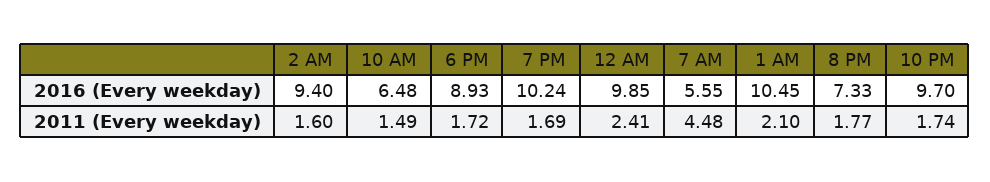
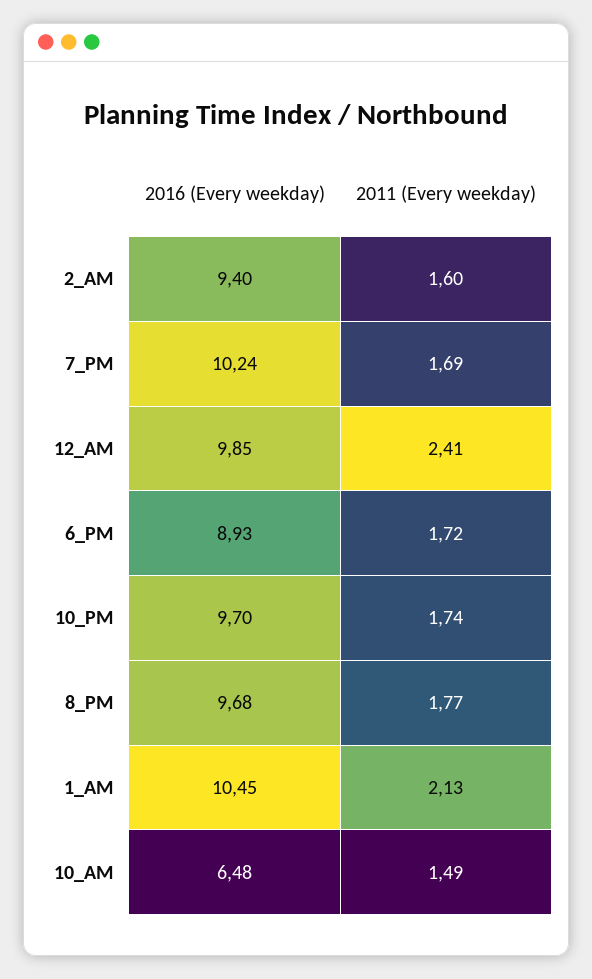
7 AM, 2016 (Every weekday): 5.55 -> none
8 PM, 2016 (Every weekday): 7.33 -> 9.68
7 AM, 2011 (Every weekday): 4.48 -> none
1 AM, 2011 (Every weekday): 2.1 -> 2.13

